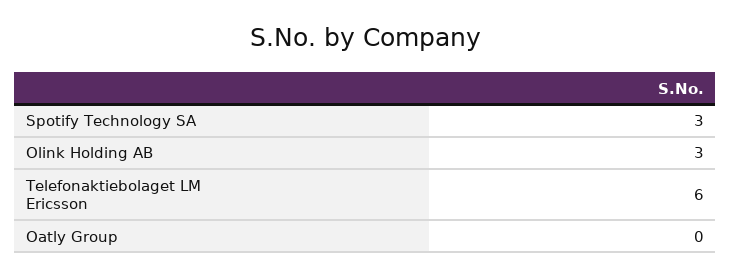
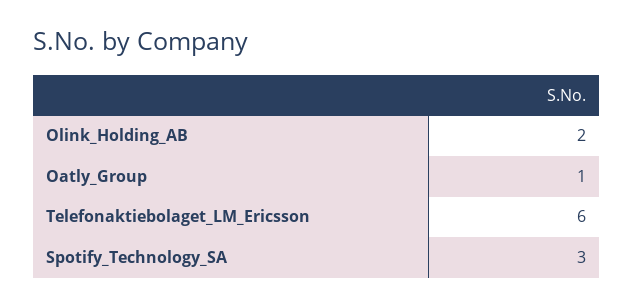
Olink Holding AB: 3 -> 2
Oatly Group: 0 -> 1

